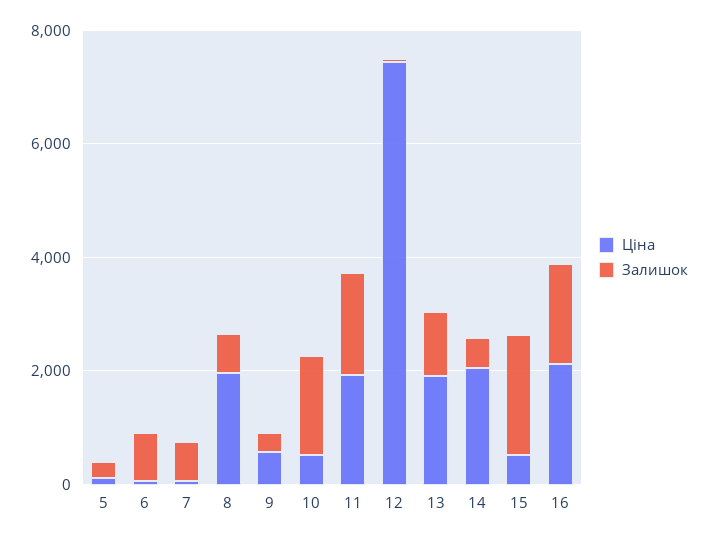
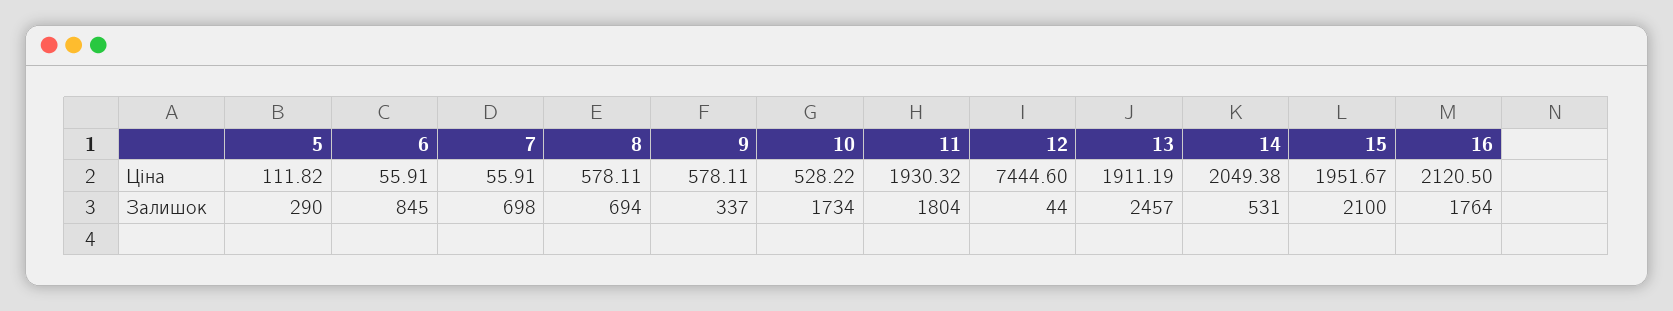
Ціна, 8: 2000 -> 578.11
Залишок, 13: 1000 -> 2457
Ціна, 15: 500 -> 1951.67

